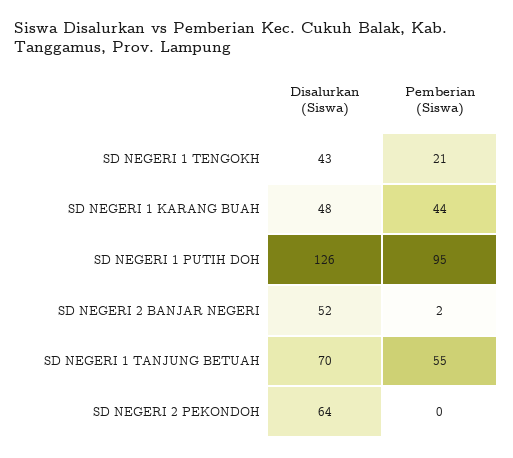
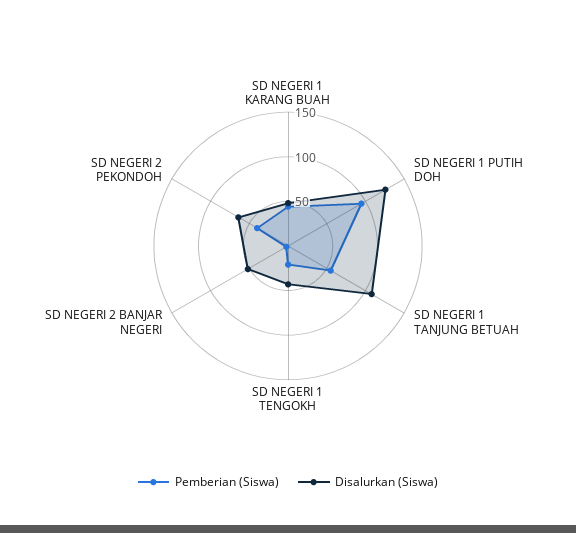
Disalurkan (Siswa), SD NEGERI 1 TANJUNG BETUAH: 70 -> 110
Pemberian (Siswa), SD NEGERI 2 PEKONDOH: 0 -> 40

